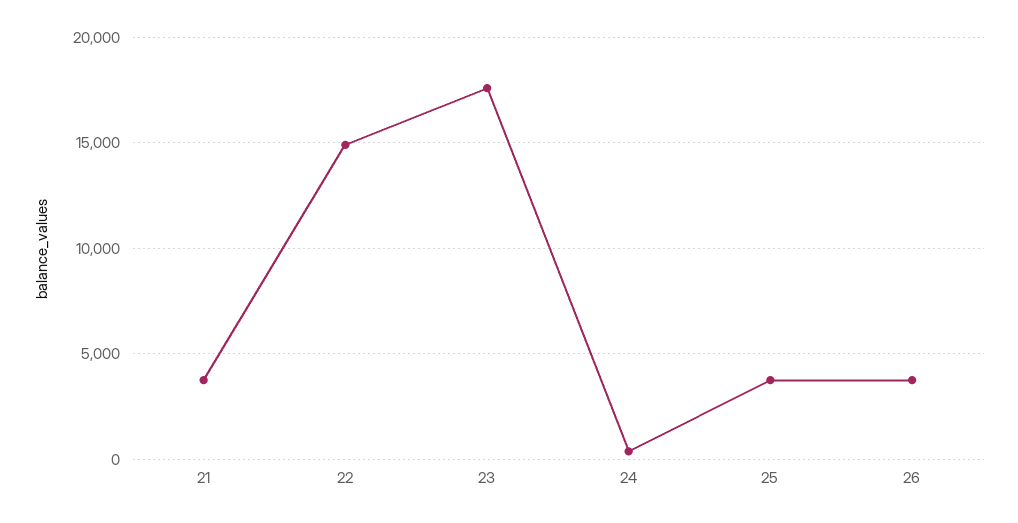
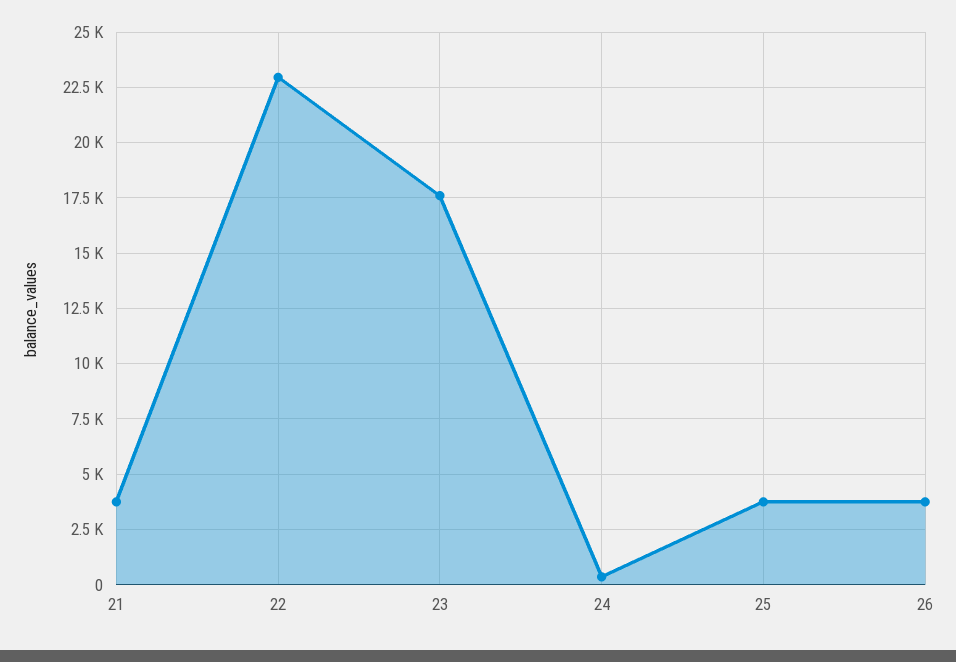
22: 15000 -> 23000

